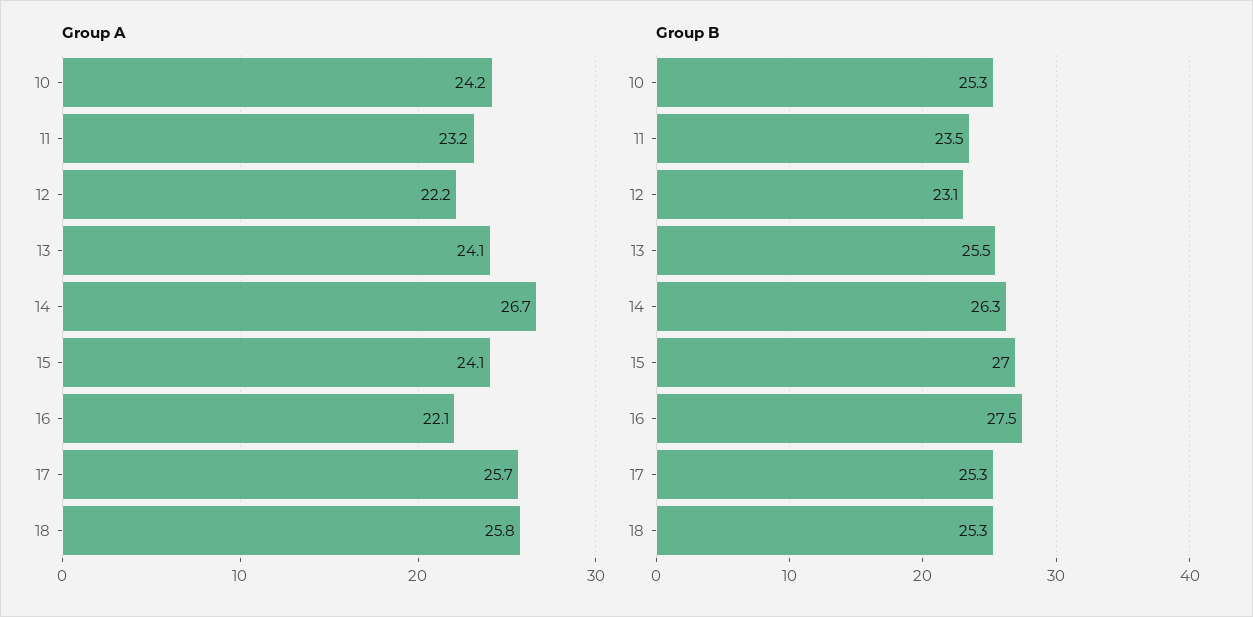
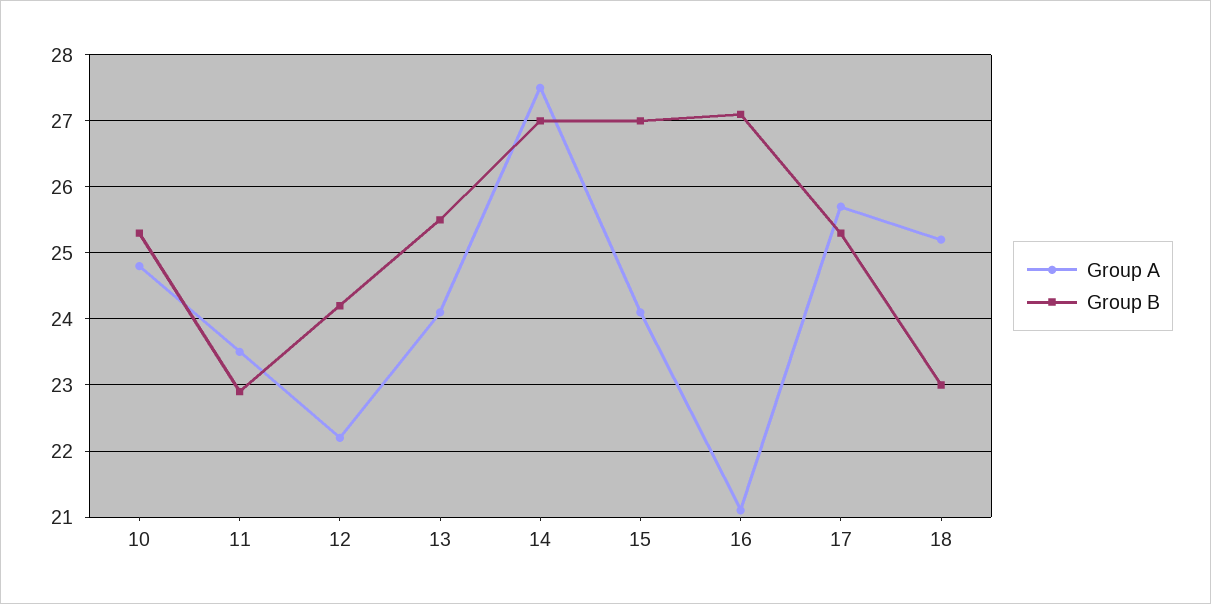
Group A, 10: 24.2 -> 24.8
Group A, 11: 23.2 -> 23.5
Group A, 14: 26.7 -> 27.5
Group A, 16: 22.1 -> 21.1
Group A, 18: 25.8 -> 25.2
Group B, 11: 23.5 -> 22.9
Group B, 12: 23.1 -> 24.2
Group B, 14: 26.3 -> 27
Group B, 16: 27.5 -> 27.1
Group B, 18: 25.3 -> 23

